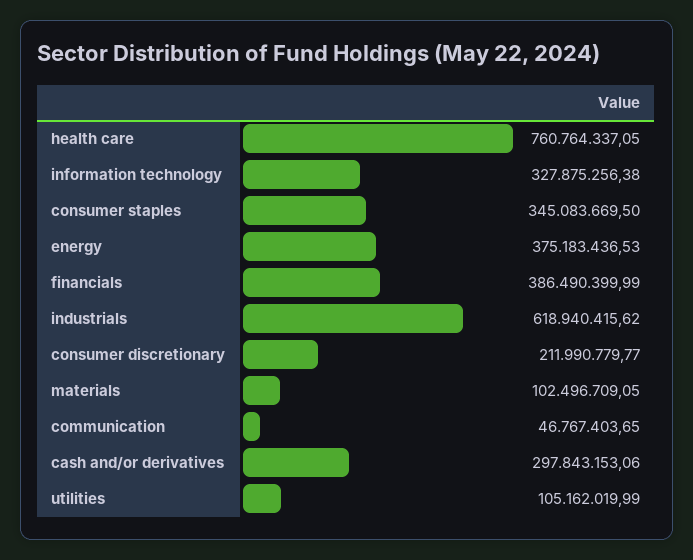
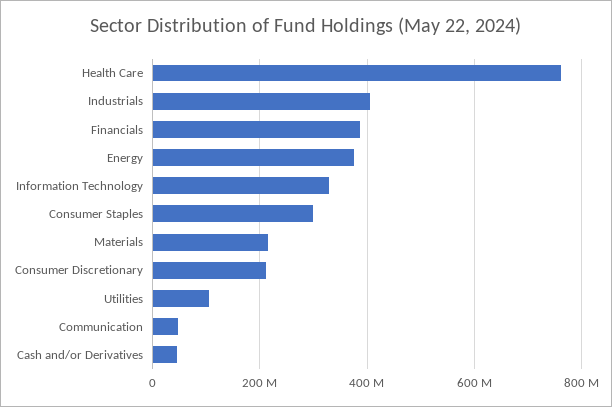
consumer staples: 345083669.5 -> 300000000
industrials: 618940415.62 -> 400000000
materials: 102496709.05 -> 220000000
cash and/or derivatives: 297843153.06 -> 40000000

